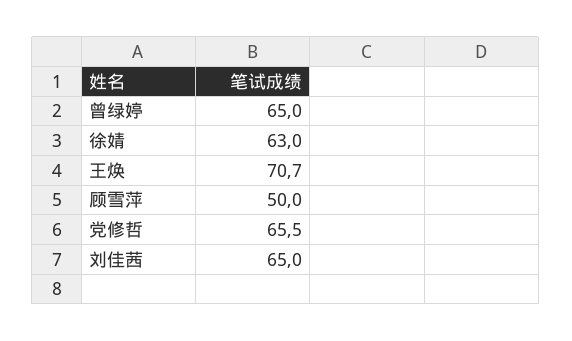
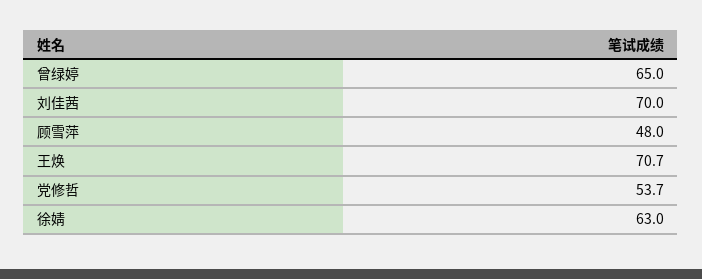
顾雪萍: 50 -> 48
党修哲: 65.5 -> 53.7
刘佳茜: 65 -> 70

